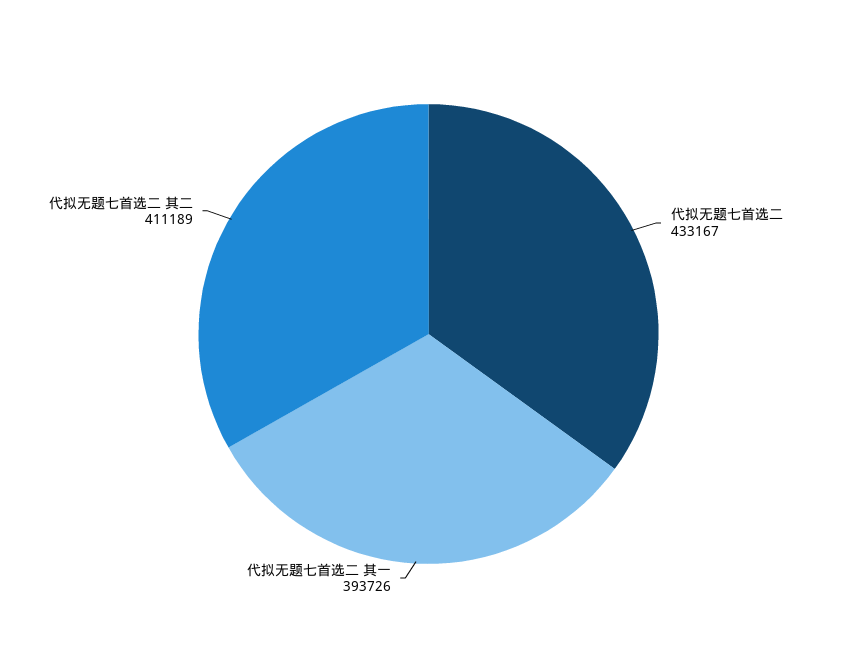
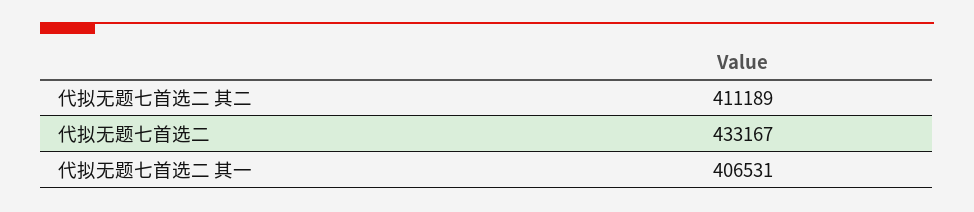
代拟无题七首选二 其一: 393726 -> 406531

